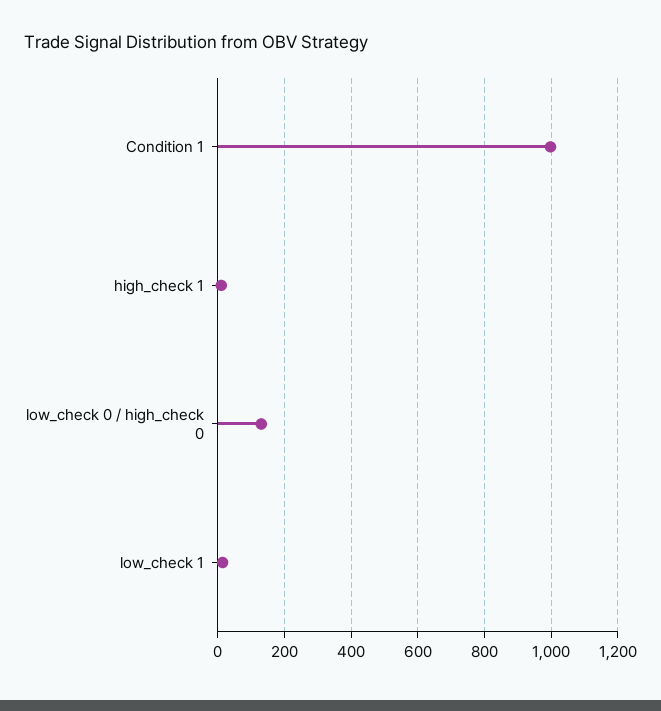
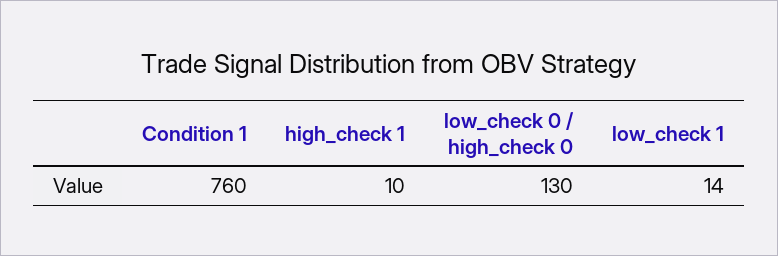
Condition 1: 1000 -> 760

